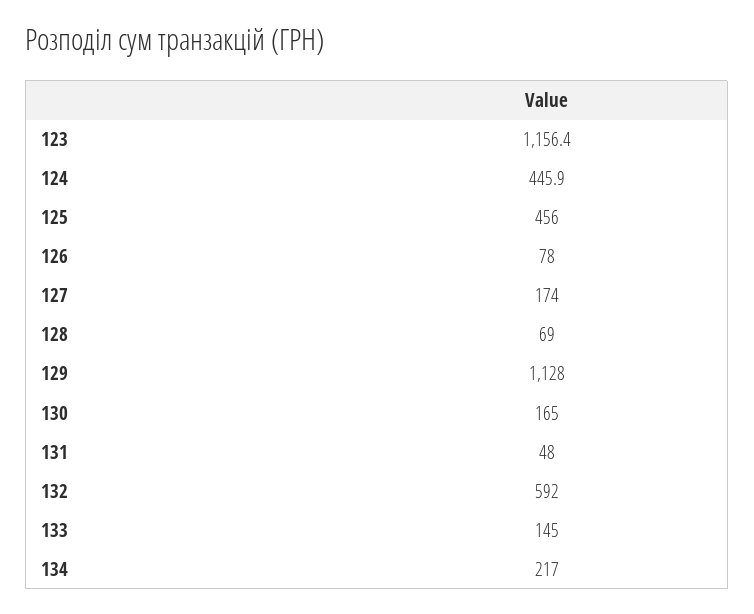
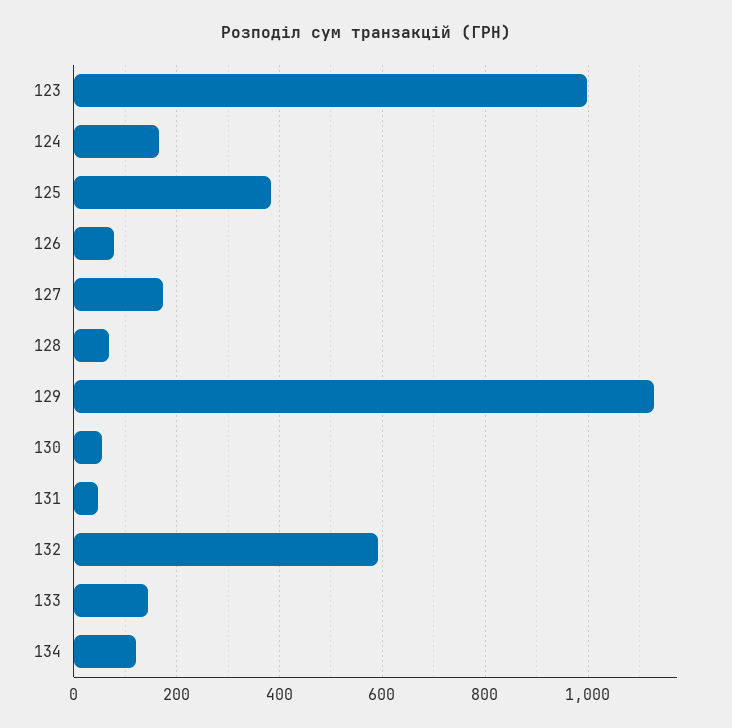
123: 1156.4 -> 1000
124: 445.9 -> 160
125: 456 -> 380
130: 165 -> 60
134: 217 -> 120

